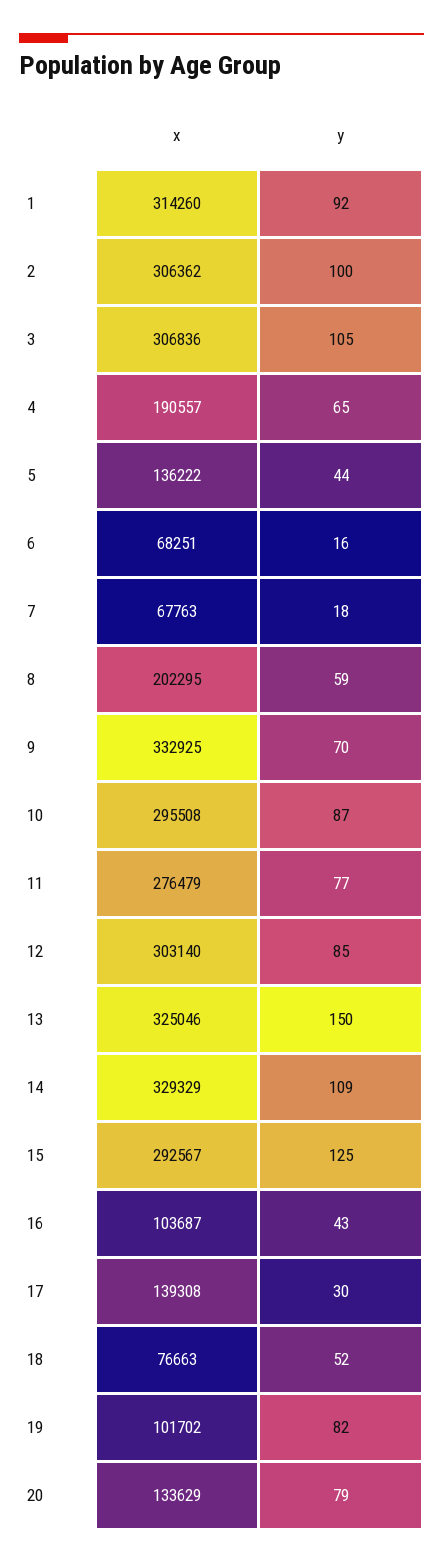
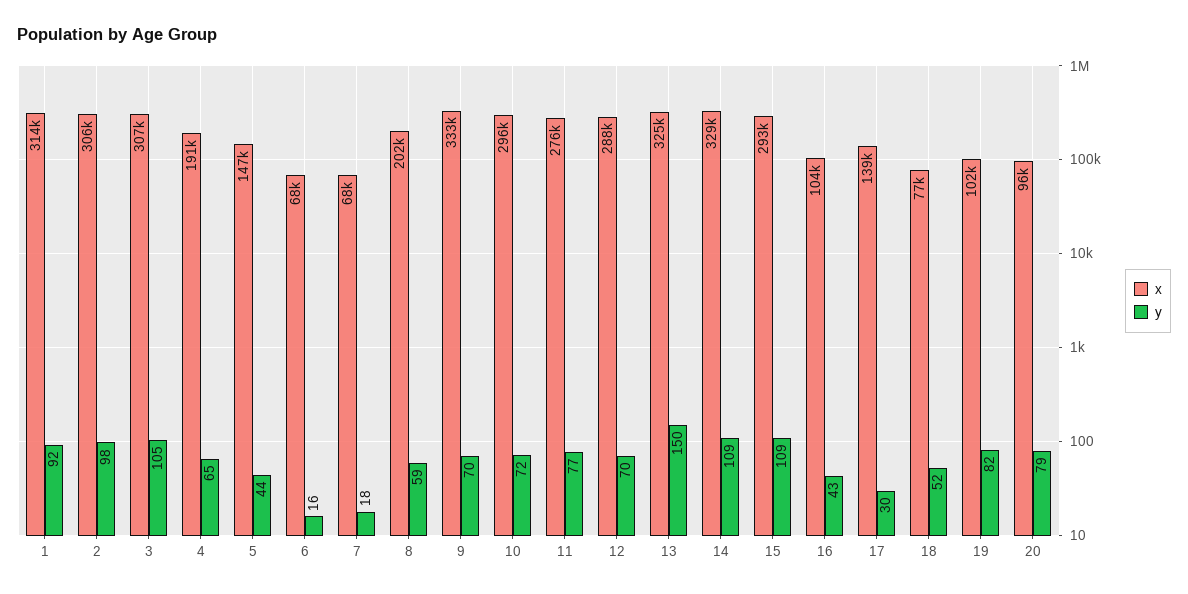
y, 2: 100 -> 98
x, 5: 136222 -> 147000
y, 10: 87 -> 72
x, 12: 303140 -> 288000
y, 12: 85 -> 70
y, 15: 125 -> 109
x, 20: 133629 -> 96000

